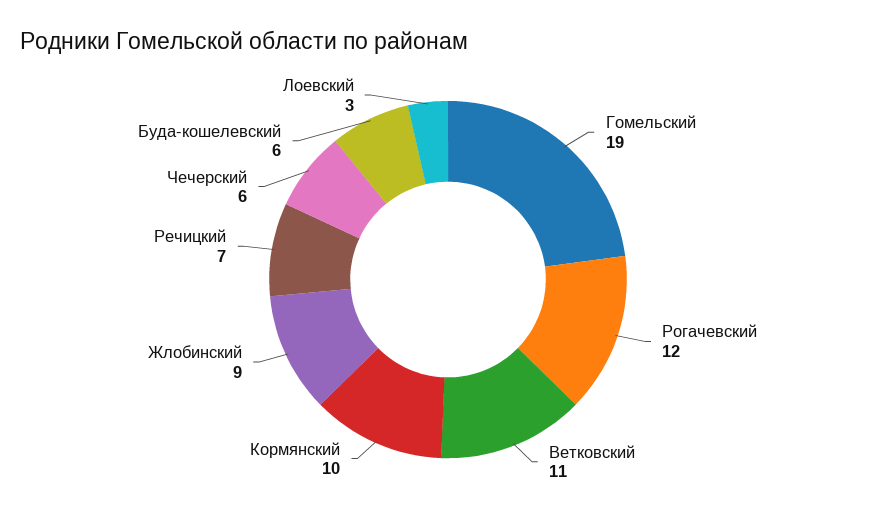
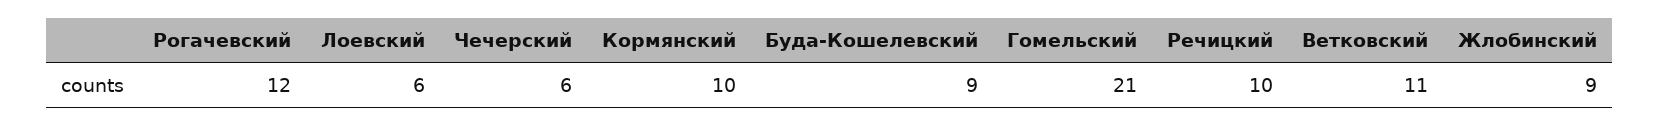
Гомельский: 19 -> 21
Речицкий: 7 -> 10
Буда-кошелевский: 6 -> 9
Лоевский: 3 -> 6

